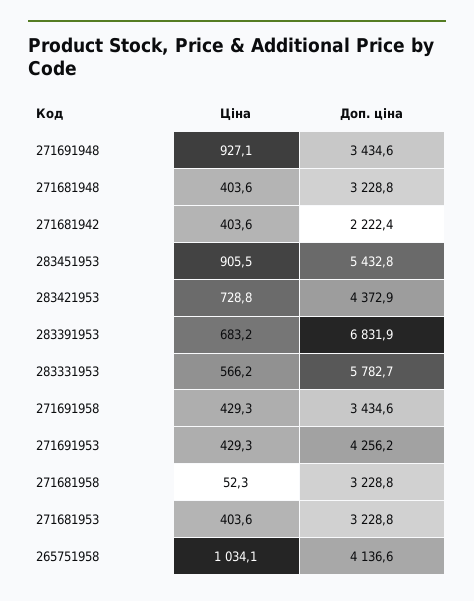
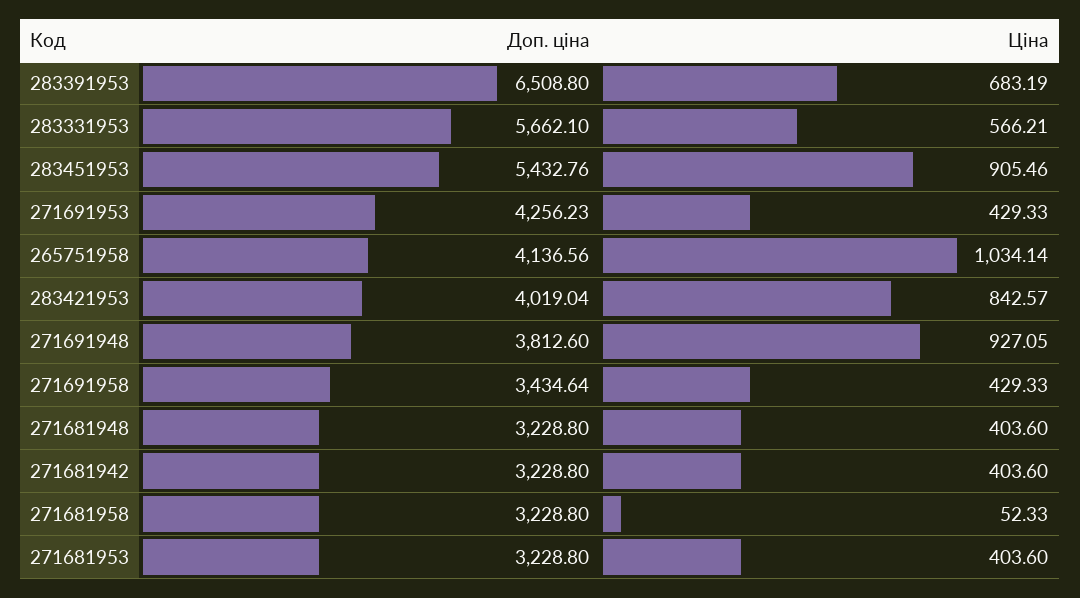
Доп. ціна, 271691948: 3434.6 -> 3812.6
Доп. ціна, 271681942: 2222.4 -> 3228.8
Ціна, 283421953: 728.8 -> 842.57
Доп. ціна, 283421953: 4372.9 -> 4019.04
Доп. ціна, 283391953: 6831.9 -> 6508.8
Доп. ціна, 283331953: 5782.7 -> 5662.1

